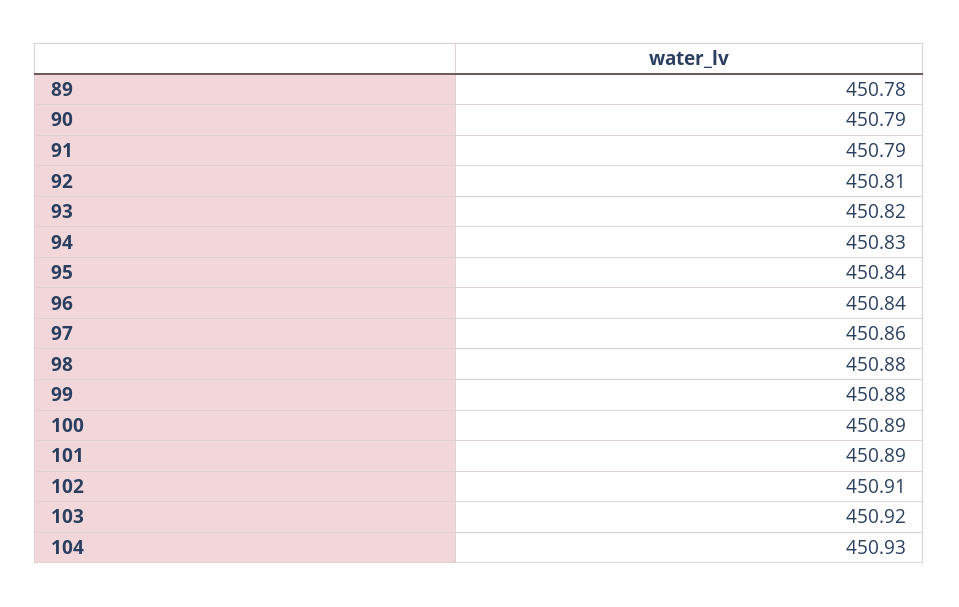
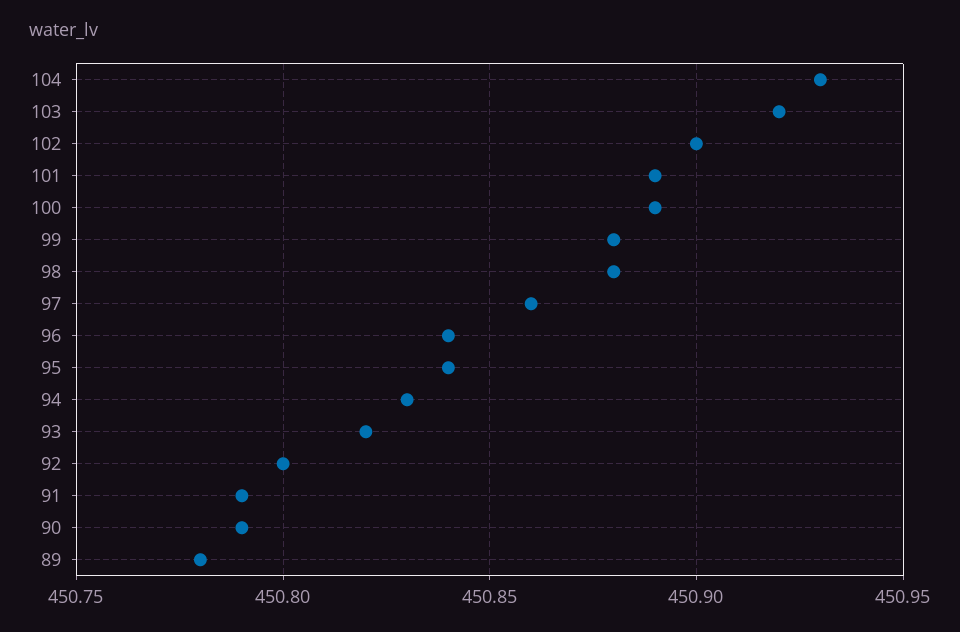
92: 450.81 -> 450.8
102: 450.91 -> 450.9

